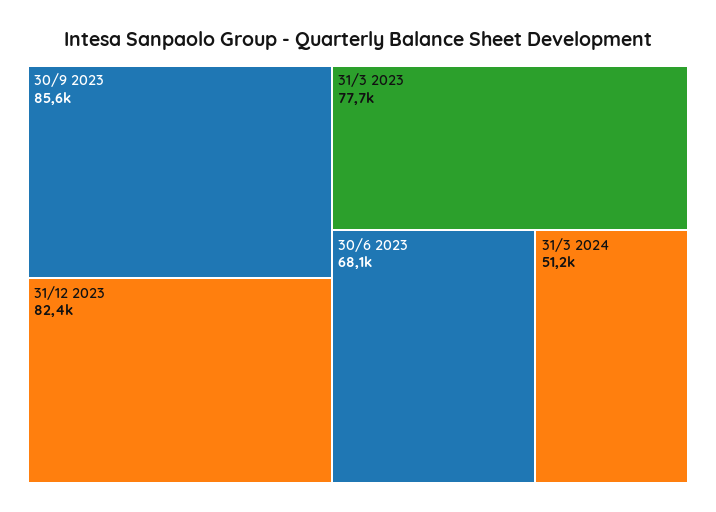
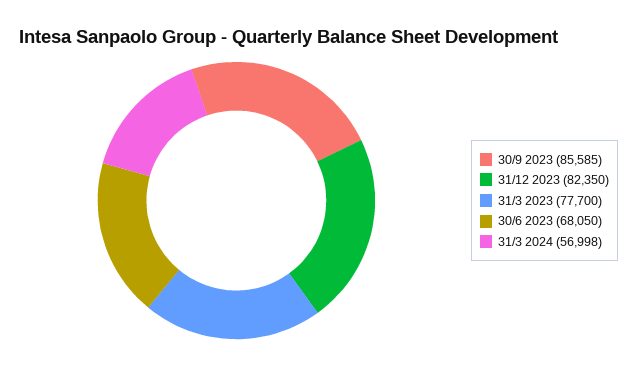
31/3 2024: 51200 -> 56998

